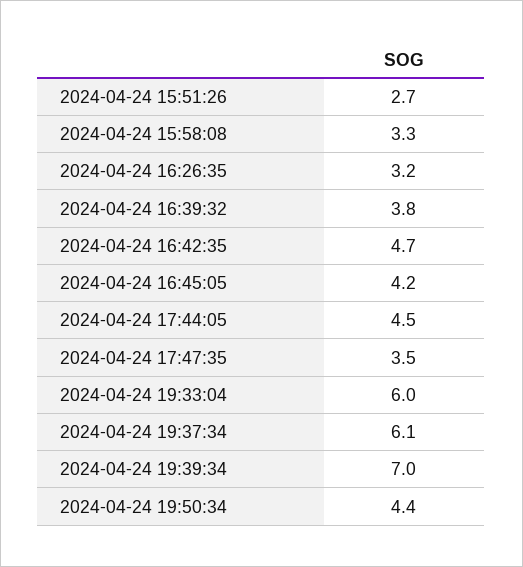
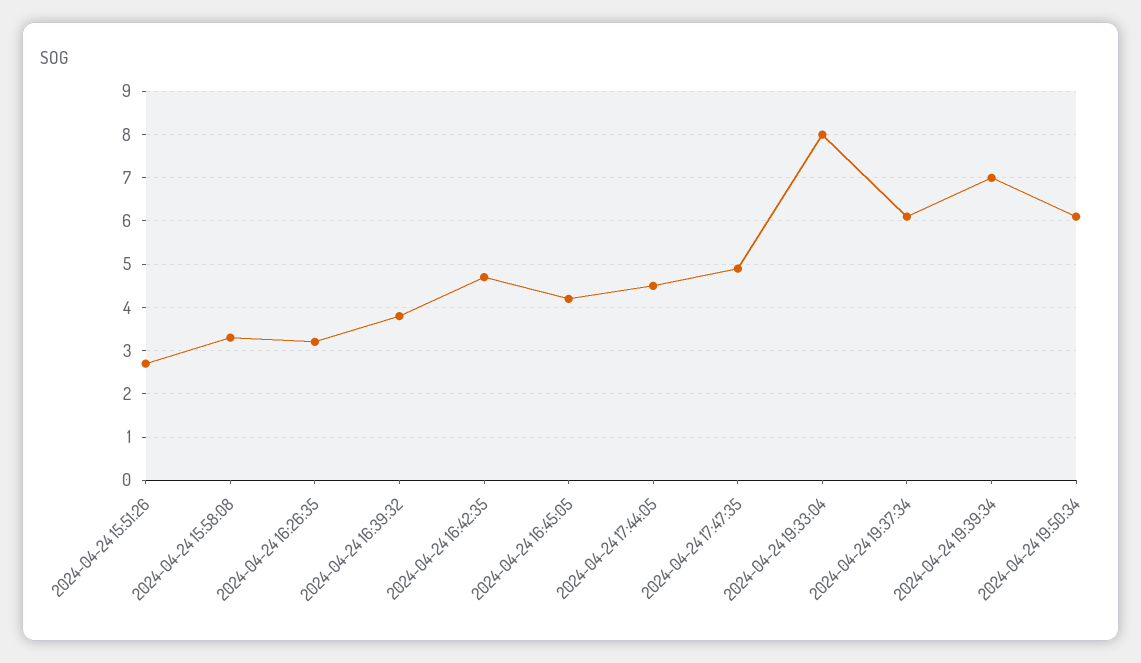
2024-04-24 17:47:35: 3.5 -> 5
2024-04-24 19:33:04: 6 -> 8
2024-04-24 19:50:34: 4.4 -> 6

